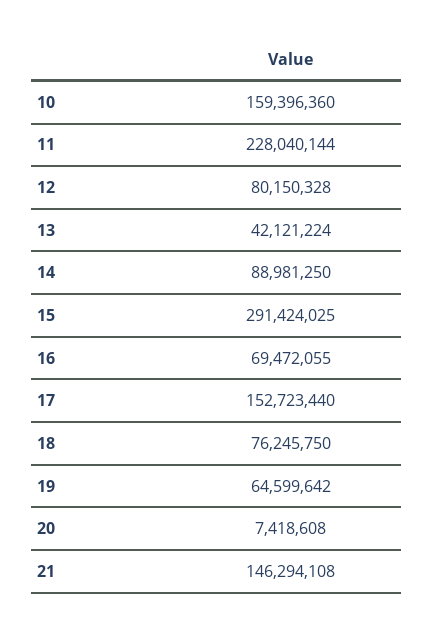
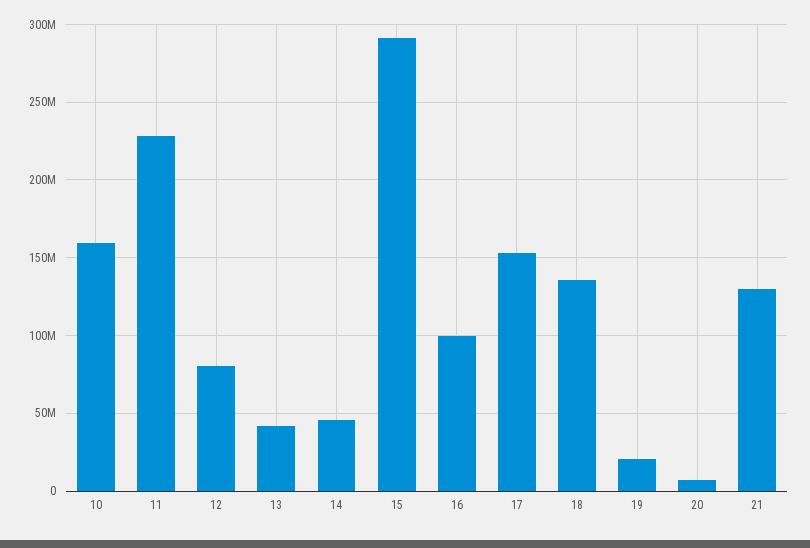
14: 88981250 -> 45000000
16: 69472055 -> 100000000
18: 76245750 -> 135000000
19: 64599642 -> 20000000
21: 146294108 -> 130000000

